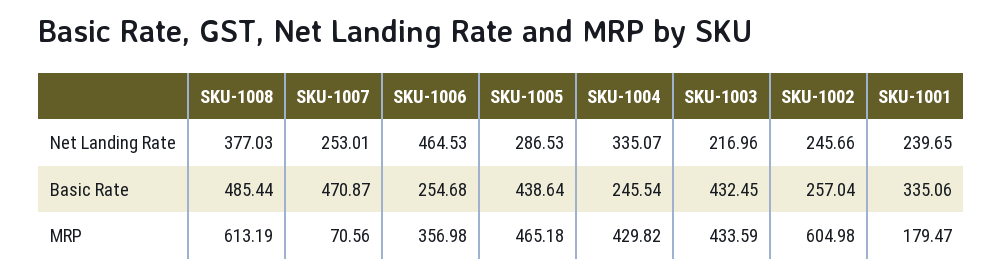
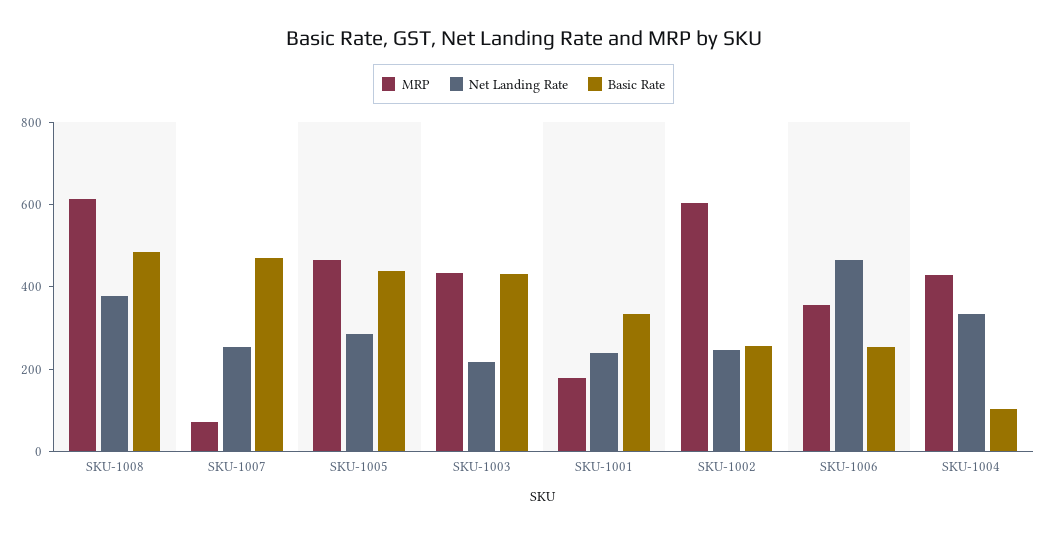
Basic Rate, SKU-1004: 245.54 -> 100

